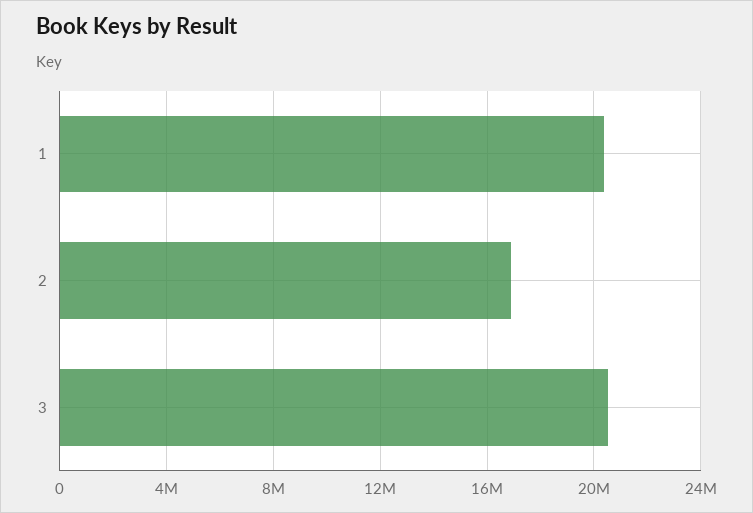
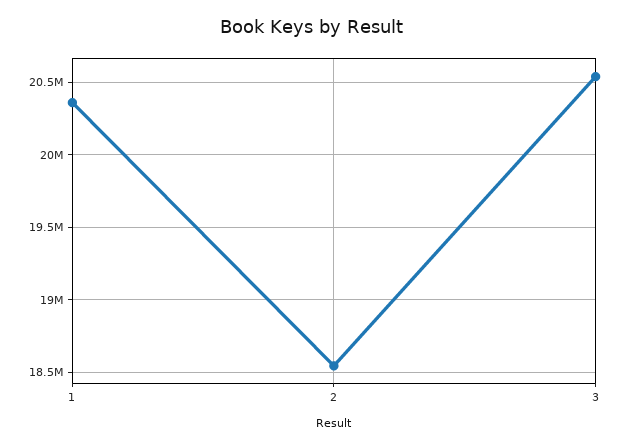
2: 17000000 -> 18550000

